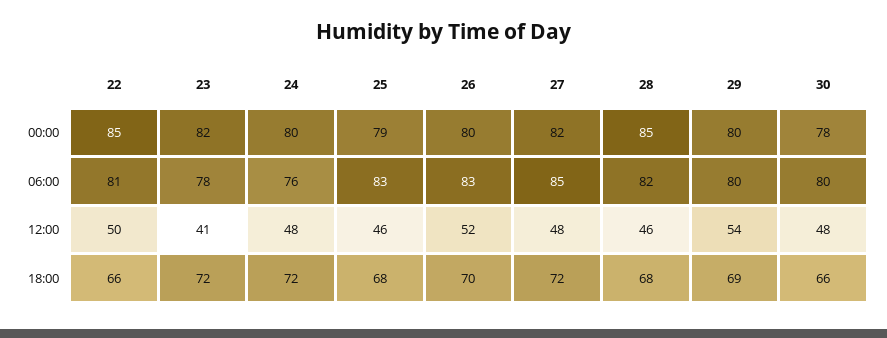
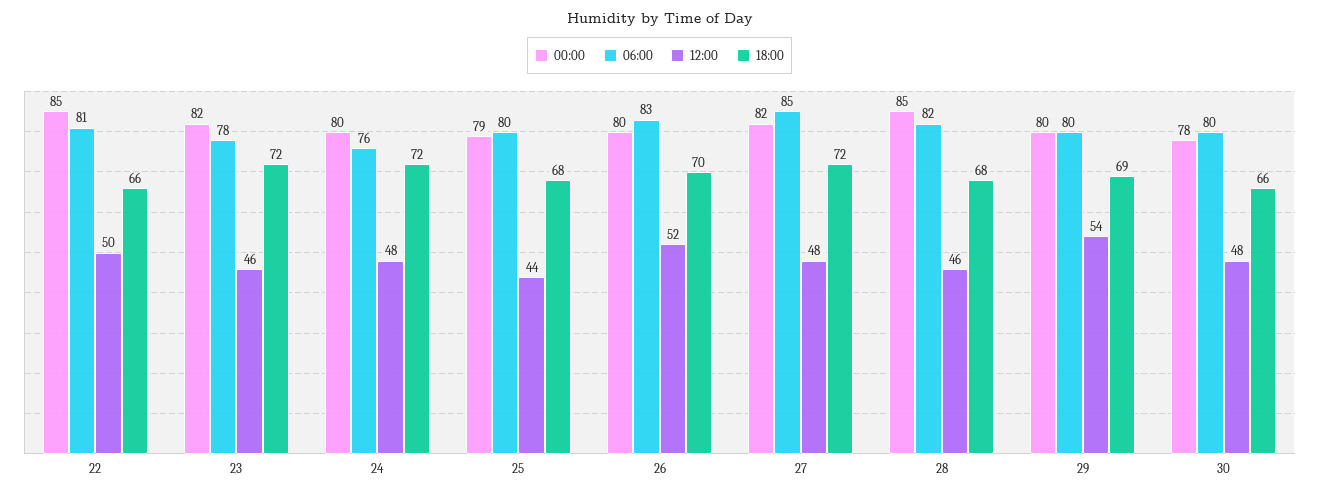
06:00, 25: 83 -> 80
12:00, 23: 41 -> 46
12:00, 25: 46 -> 44

